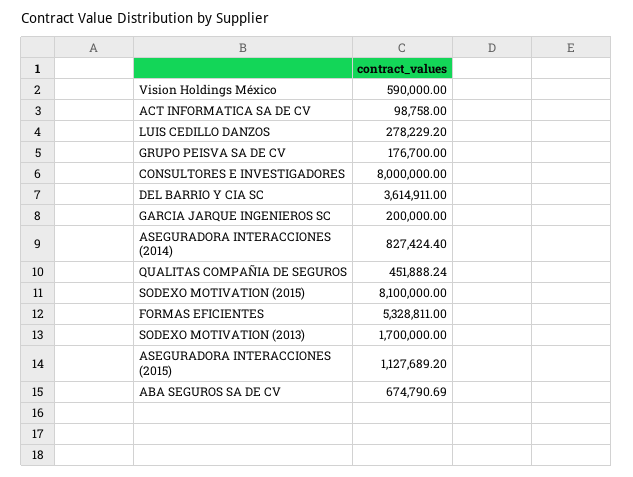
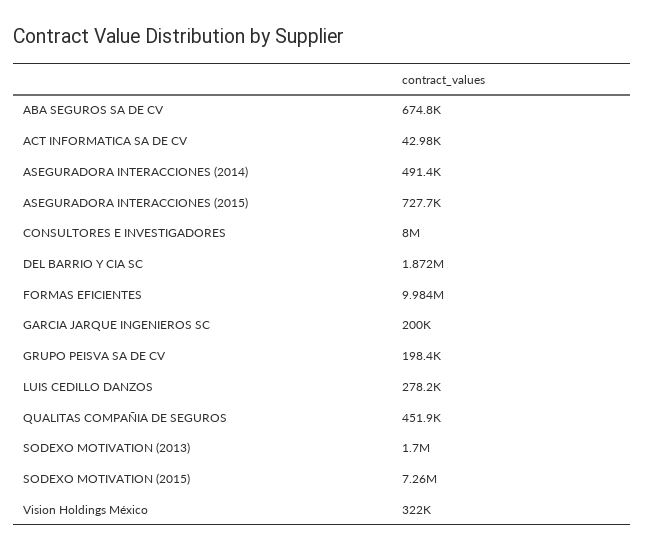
Vision Holdings México: 590000 -> 322000
ACT INFORMATICA SA DE CV: 98758 -> 42980
GRUPO PEISVA SA DE CV: 176700 -> 198400
DEL BARRIO Y CIA SC: 3614911 -> 1872000
ASEGURADORA INTERACCIONES (2014): 827424.4 -> 491400
SODEXO MOTIVATION (2015): 8100000 -> 7260000
FORMAS EFICIENTES: 5328811 -> 9984000
ASEGURADORA INTERACCIONES (2015): 1127689.2 -> 727700

